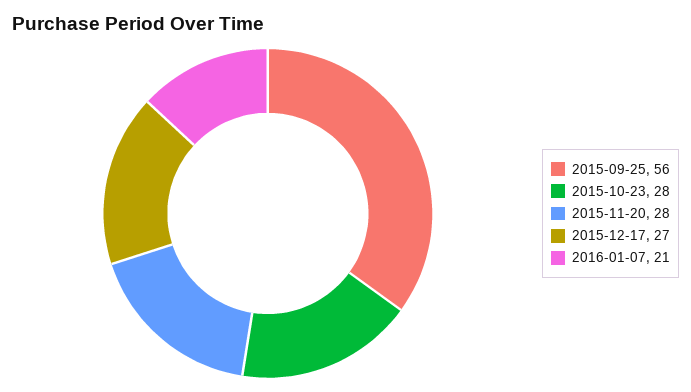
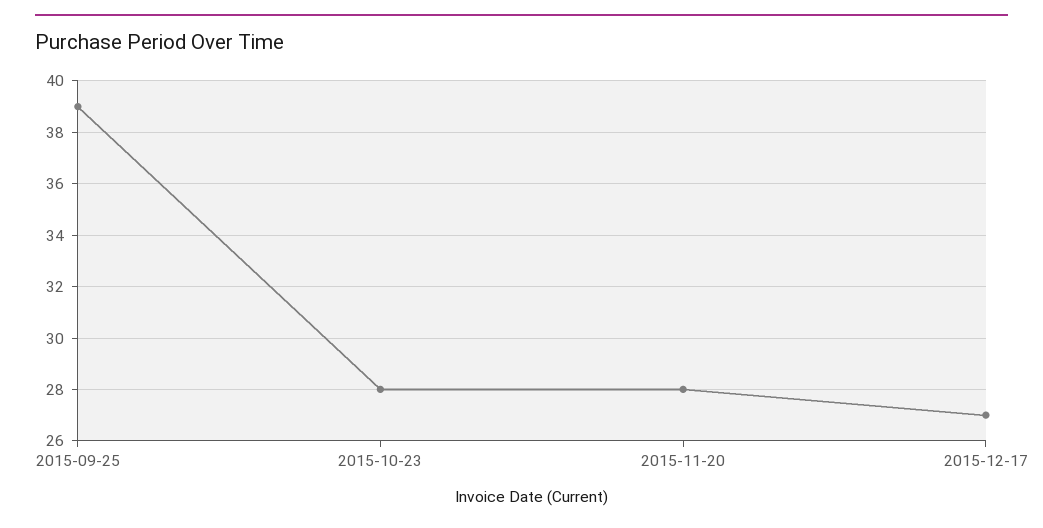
2015-09-25: 56 -> 39
2016-01-07: 21 -> none

